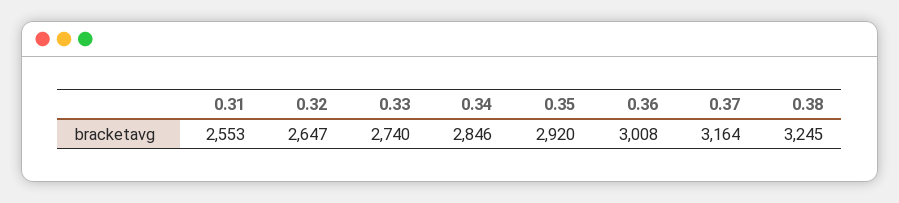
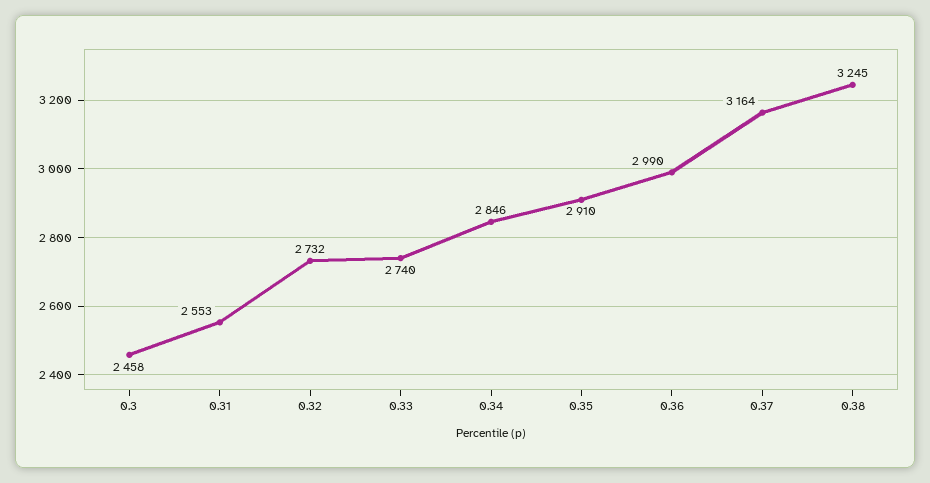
0.32: 2647 -> 2732
0.35: 2920 -> 2910
0.36: 3008 -> 2990
0.3: none -> 2458

